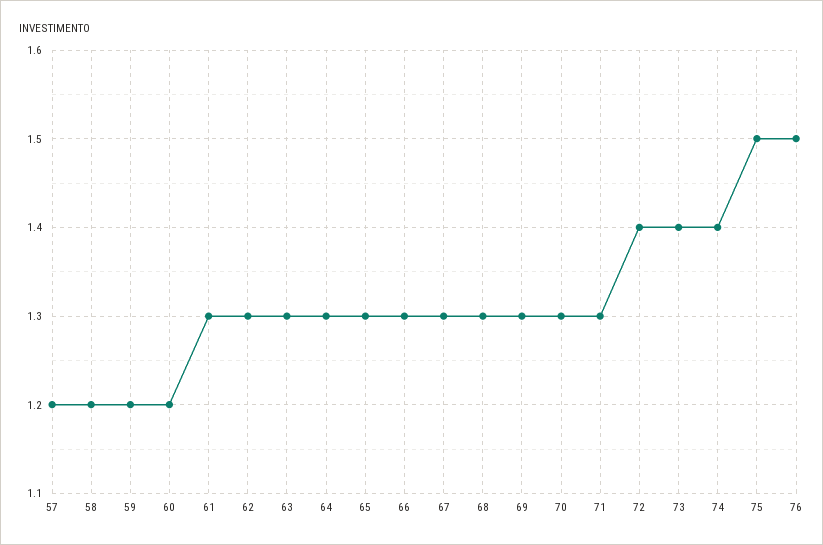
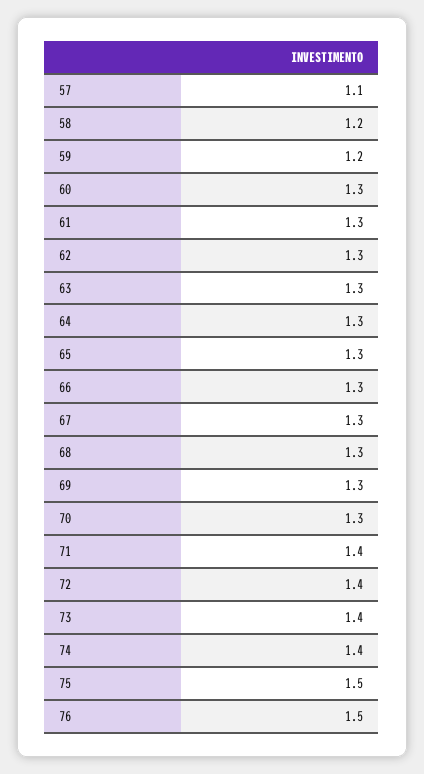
57: 1.2 -> 1.1
60: 1.2 -> 1.3
71: 1.3 -> 1.4

